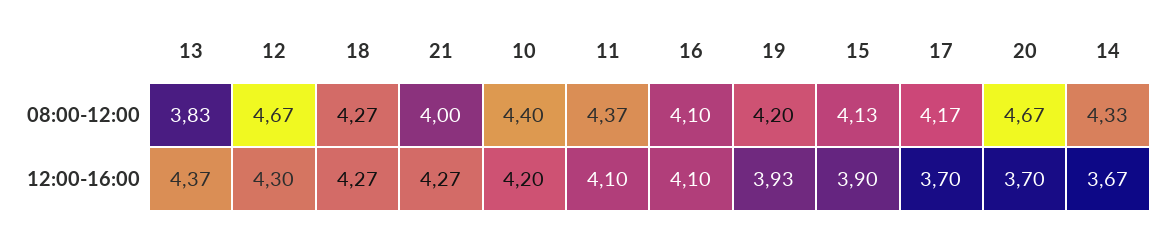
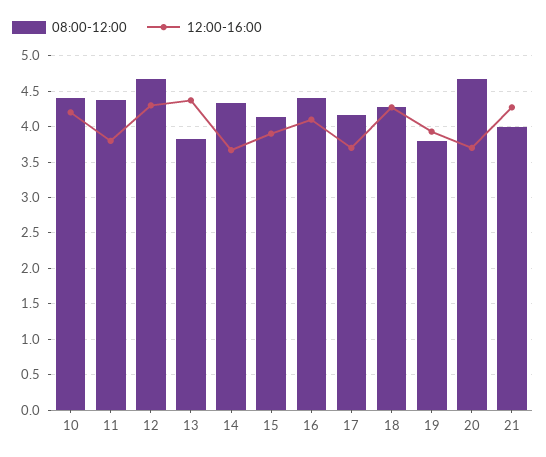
08:00-12:00, 16: 4.1 -> 4.4
08:00-12:00, 19: 4.2 -> 3.8
12:00-16:00, 11: 4.1 -> 3.8

